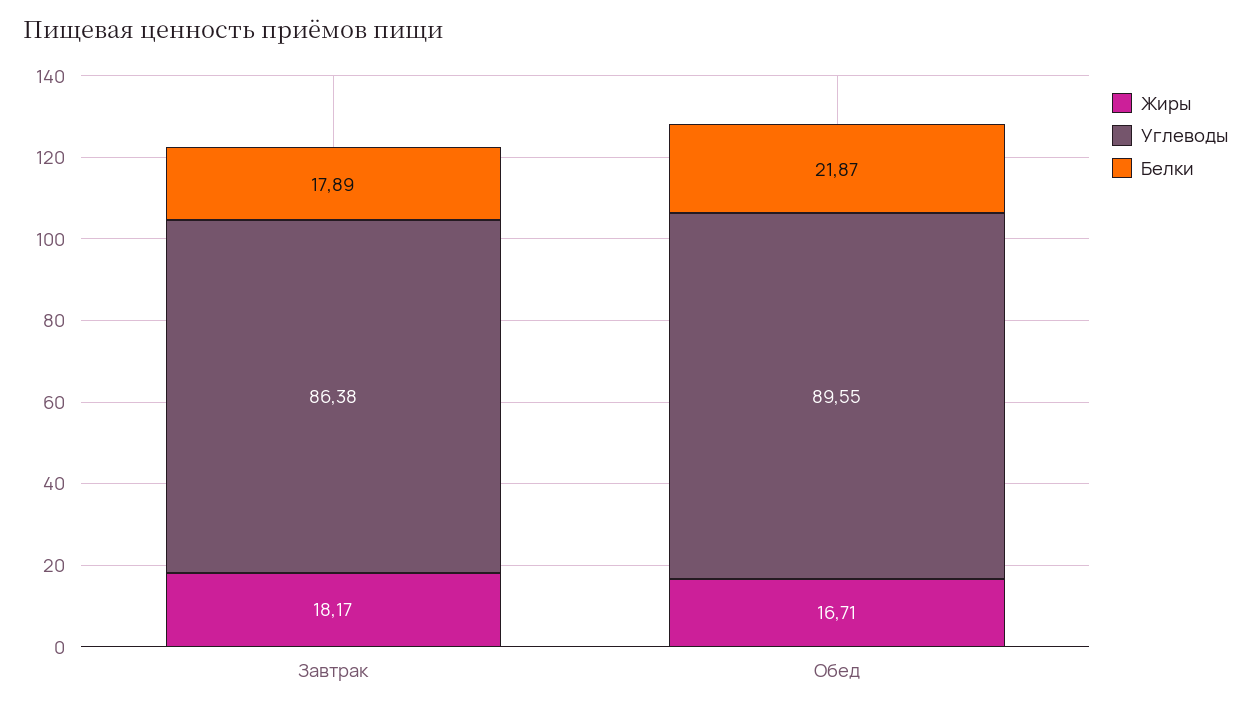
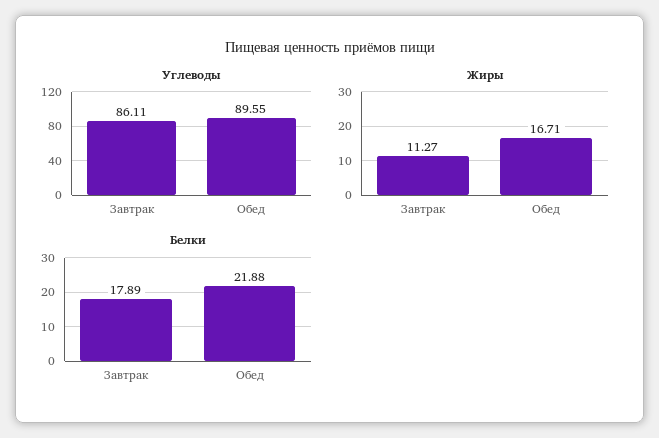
Жиры, Завтрак: 18.17 -> 11.27
Углеводы, Завтрак: 86.38 -> 86.11
Белки, Обед: 21.87 -> 21.88

